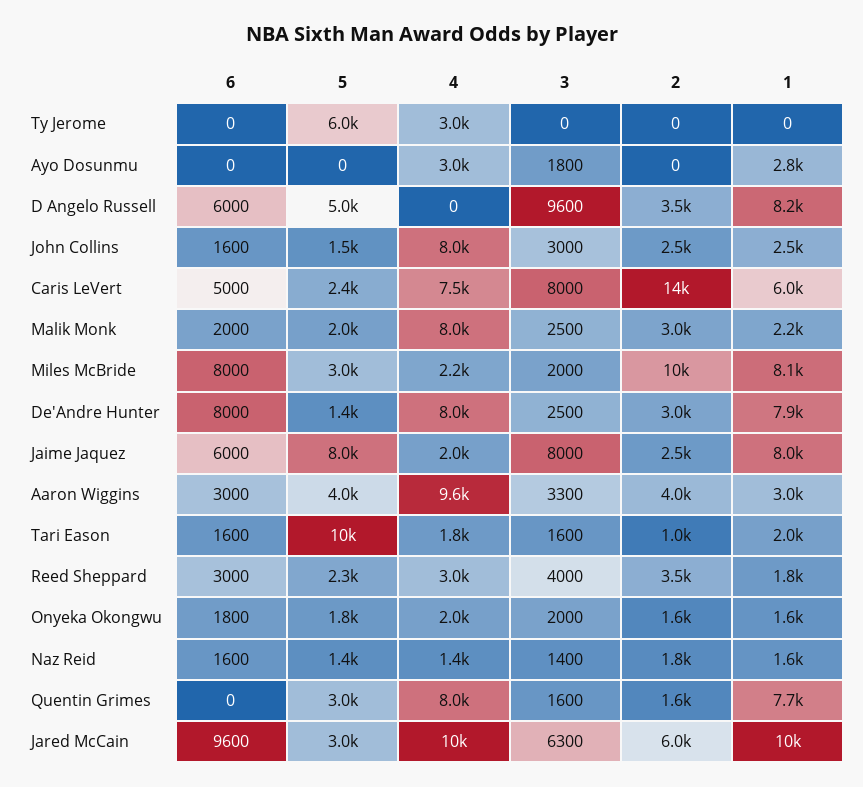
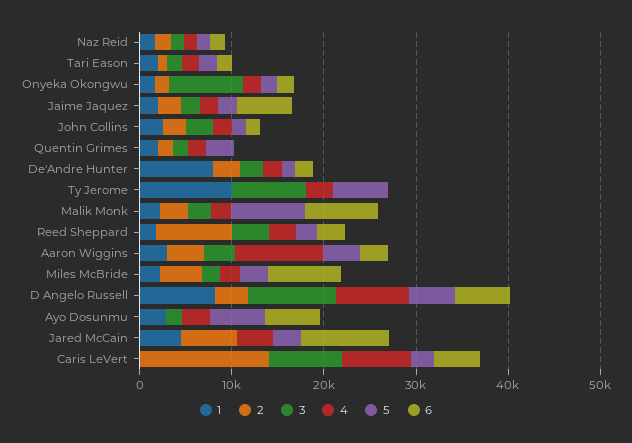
3, Ty Jerome: 0 -> 8000
1, Ty Jerome: 0 -> 10000
6, Ayo Dosunmu: 0 -> 6000
5, Ayo Dosunmu: 0 -> 6000
4, D Angelo Russell: 0 -> 8000
4, John Collins: 8000 -> 2000
1, Caris LeVert: 6000 -> 0
6, Malik Monk: 2000 -> 8000
5, Malik Monk: 2000 -> 8000
4, Malik Monk: 8000 -> 2000
2, Miles McBride: 10000 -> 4000
1, Miles McBride: 8100 -> 2000
6, De'Andre Hunter: 8000 -> 2000
4, De'Andre Hunter: 8000 -> 2000
5, Jaime Jaquez: 8000 -> 2000
3, Jaime Jaquez: 8000 -> 2000
1, Jaime Jaquez: 8000 -> 2000
5, Tari Eason: 10000 -> 2000
2, Reed Sheppard: 3500 -> 8000
3, Onyeka Okongwu: 2000 -> 8000
4, Quentin Grimes: 8000 -> 2000
1, Quentin Grimes: 7700 -> 2000
4, Jared McCain: 10000 -> 4000
3, Jared McCain: 6300 -> 0
1, Jared McCain: 10000 -> 4000

